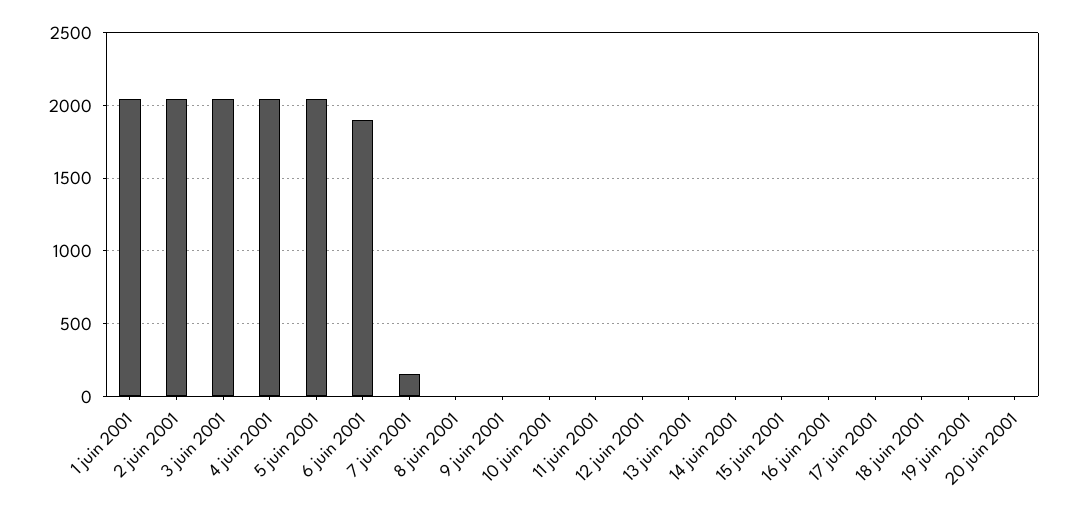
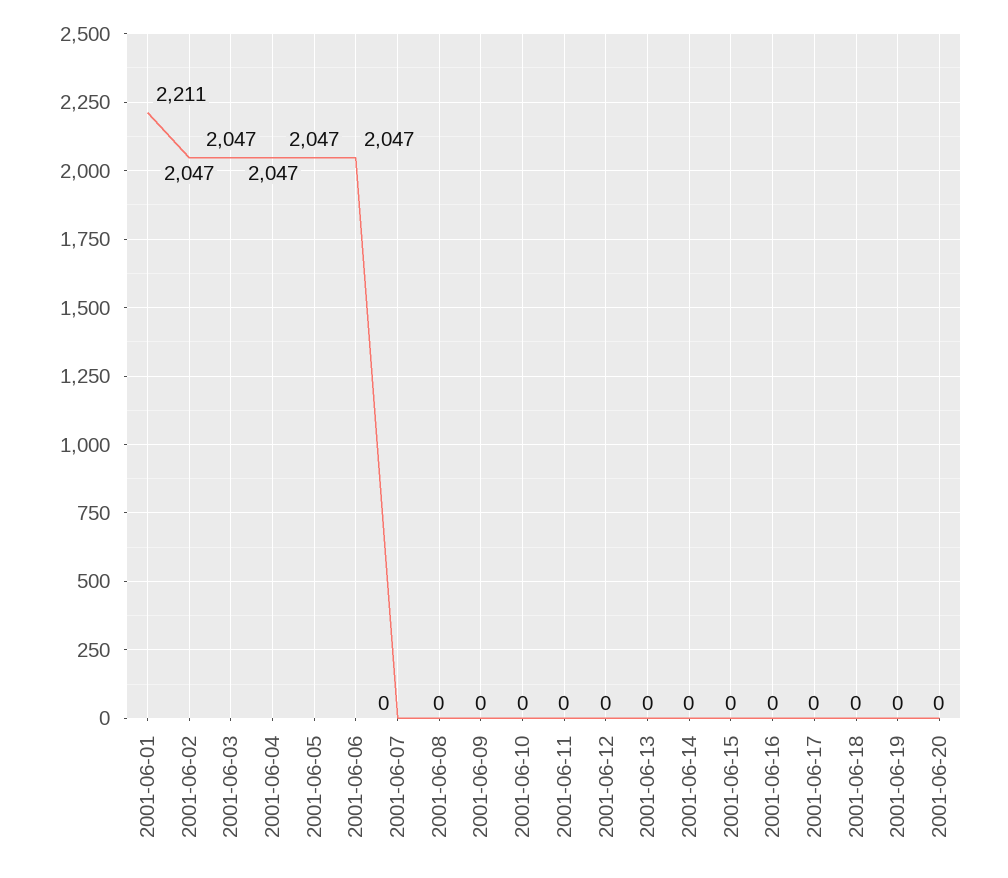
1 juin 2001: 2050 -> 2211
6 juin 2001: 1900 -> 2047
7 juin 2001: 150 -> 0

